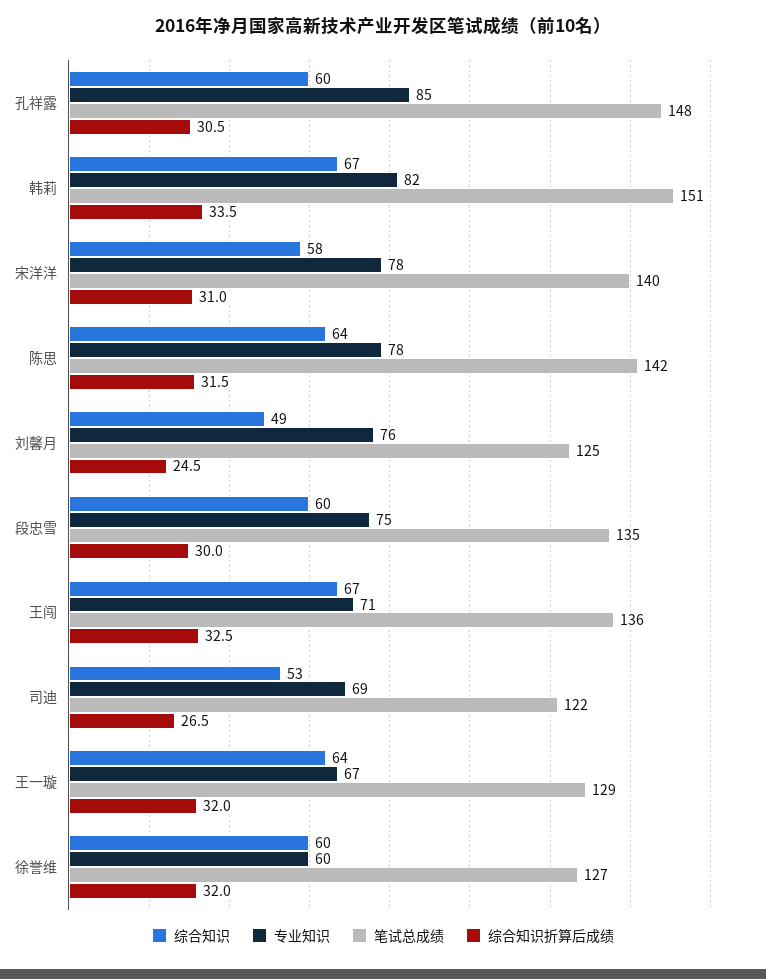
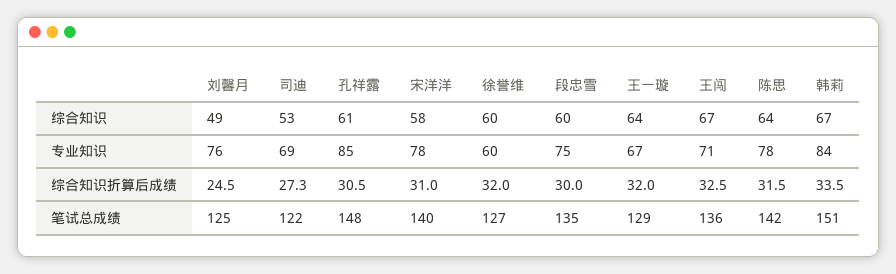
综合知识, 孔祥露: 60 -> 61
专业知识, 韩莉: 82 -> 84
综合知识折算后成绩, 司迪: 26.5 -> 27.3

